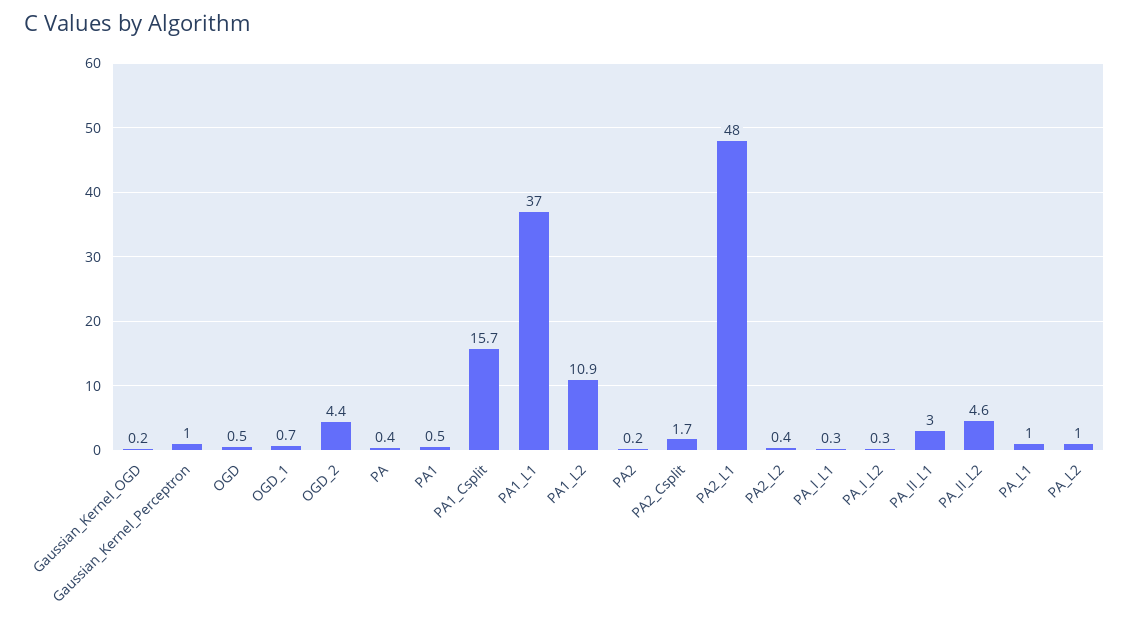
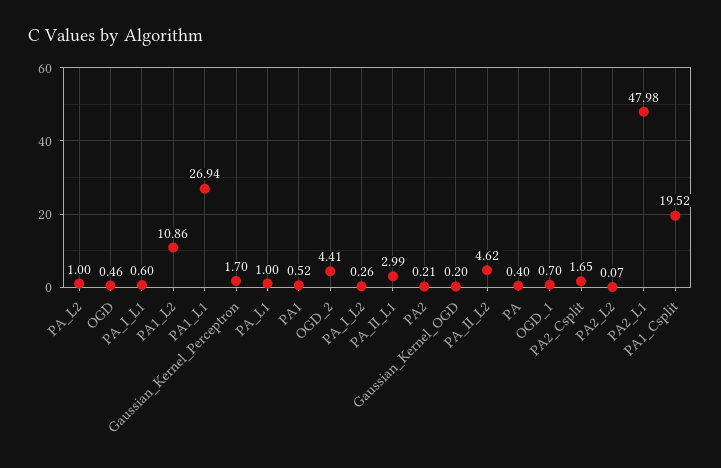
Gaussian_Kernel_Perceptron: 1 -> 1.7
PA1_Csplit: 15.7 -> 19.52
PA1_L1: 37 -> 26.94
PA2_L2: 0.4 -> 0.07
PA_I_L1: 0.3 -> 0.6

